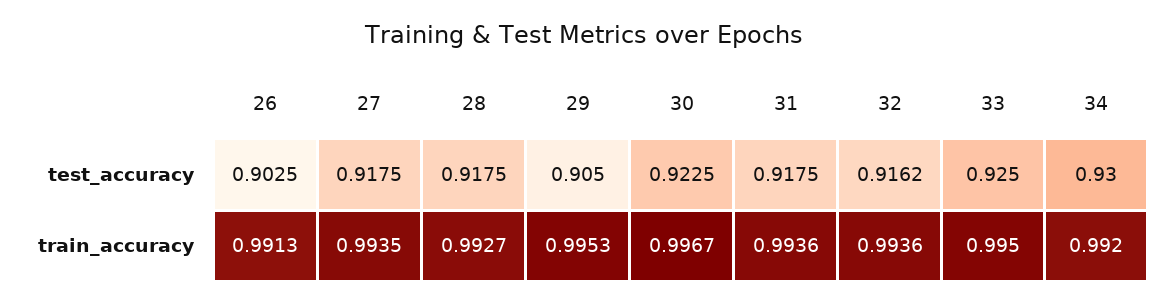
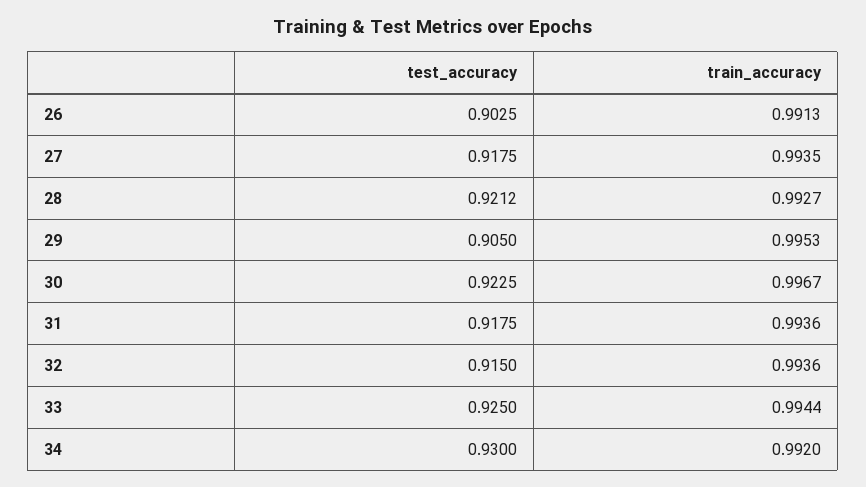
28, test_accuracy: 0.9175 -> 0.9212
32, test_accuracy: 0.9162 -> 0.915
33, train_accuracy: 0.995 -> 0.9944

